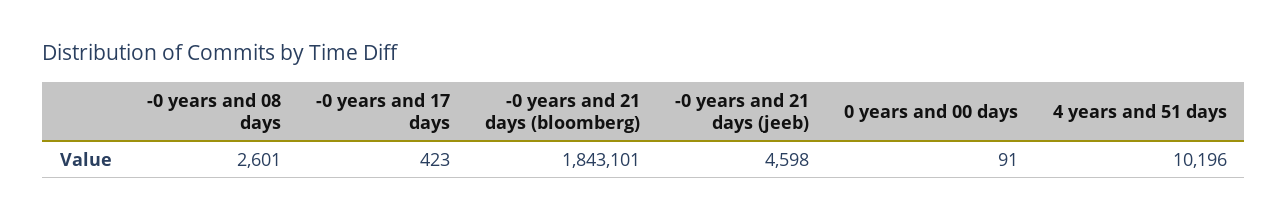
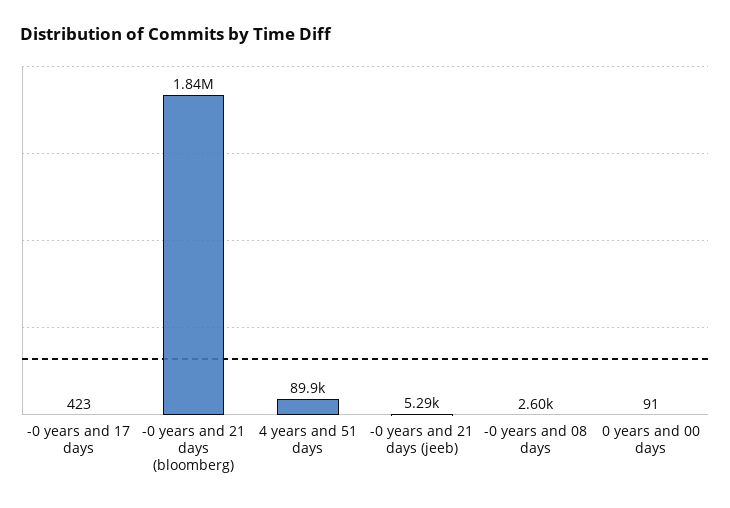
-0 years and 21 days (jeeb): 4598 -> 5290
4 years and 51 days: 10196 -> 89900

